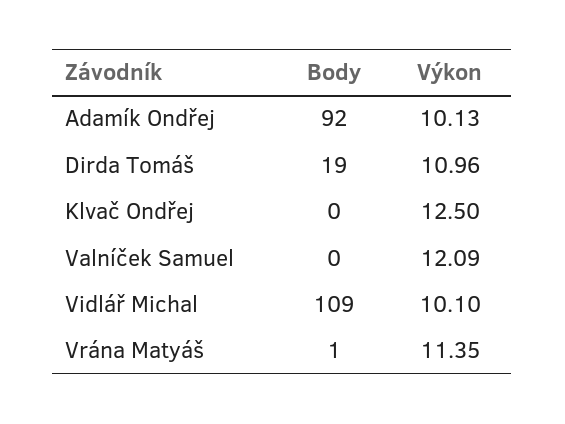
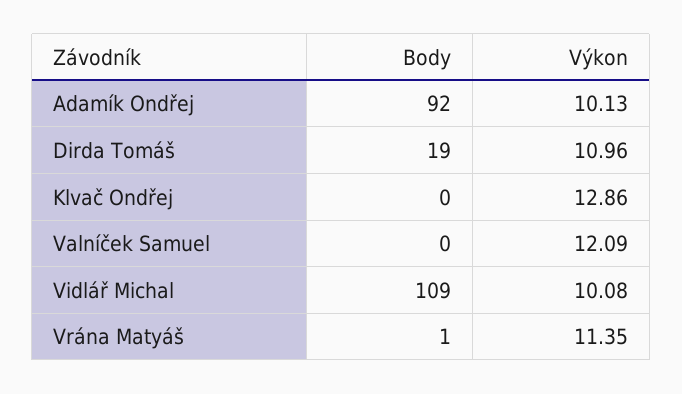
Výkon, Klvač Ondřej: 12.5 -> 12.86
Výkon, Vidlář Michal: 10.1 -> 10.08

